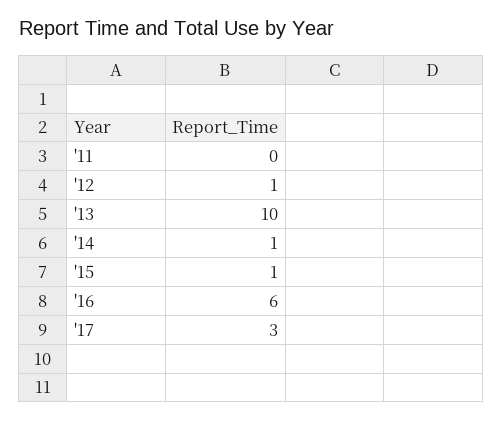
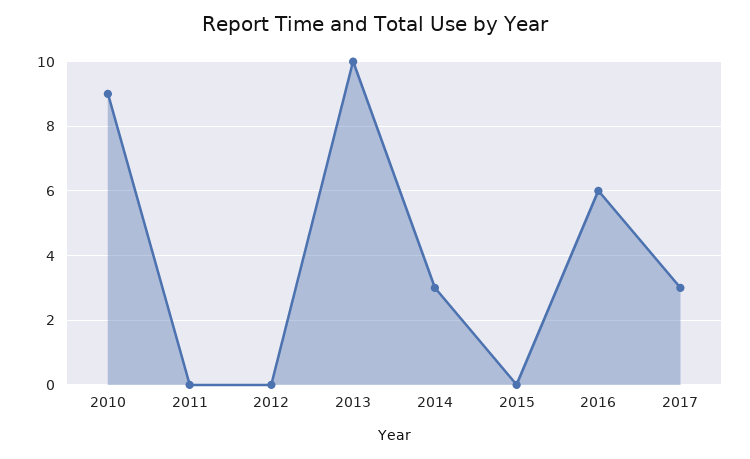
'12: 1 -> 0
'14: 1 -> 3
'15: 1 -> 0
2010: none -> 9

